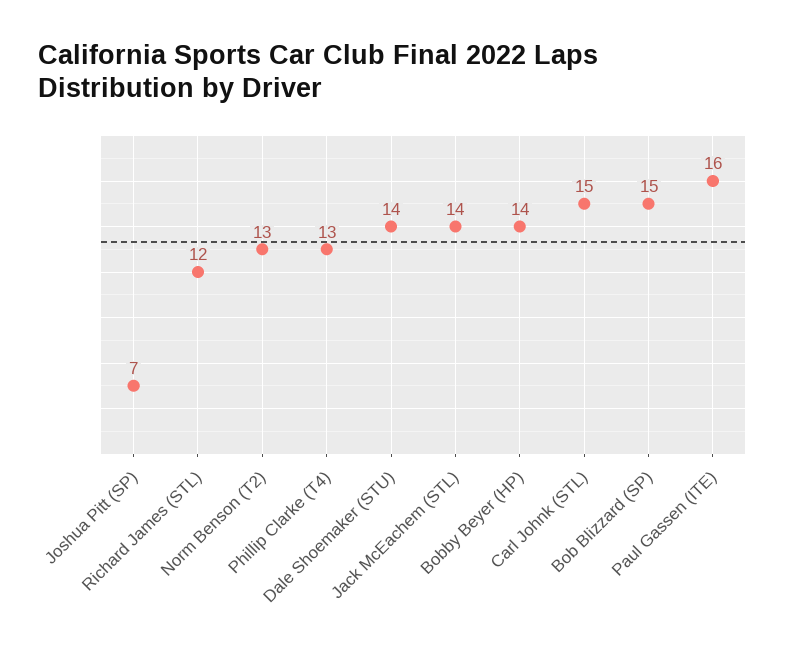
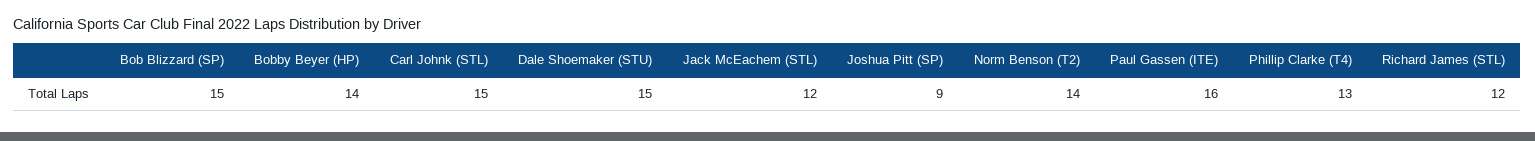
Joshua Pitt (SP): 7 -> 9
Norm Benson (T2): 13 -> 14
Dale Shoemaker (STU): 14 -> 15
Jack McEachem (STL): 14 -> 12

